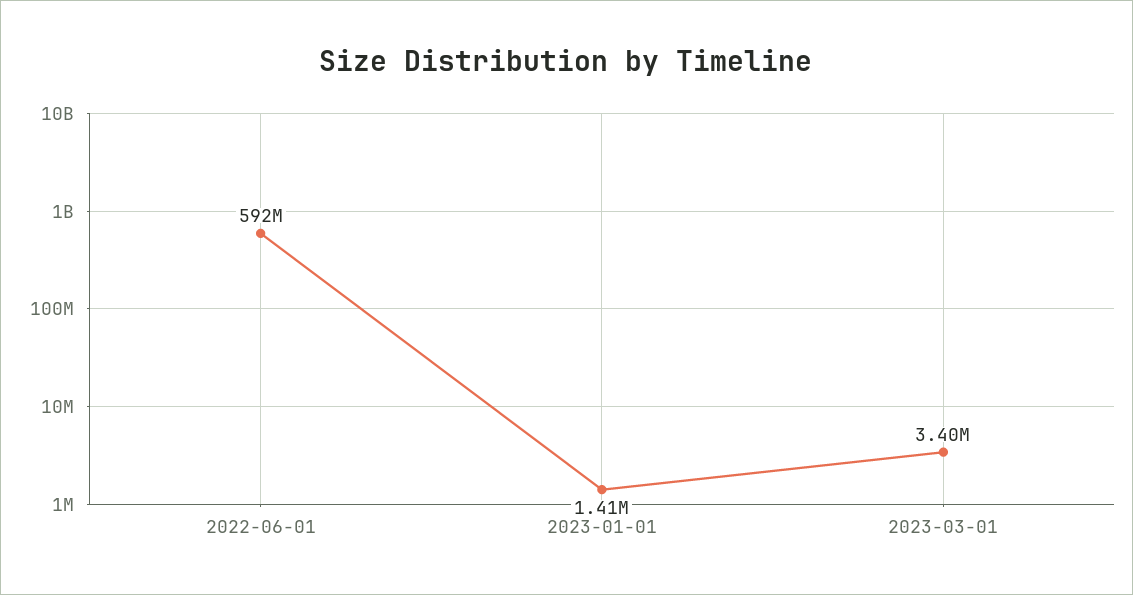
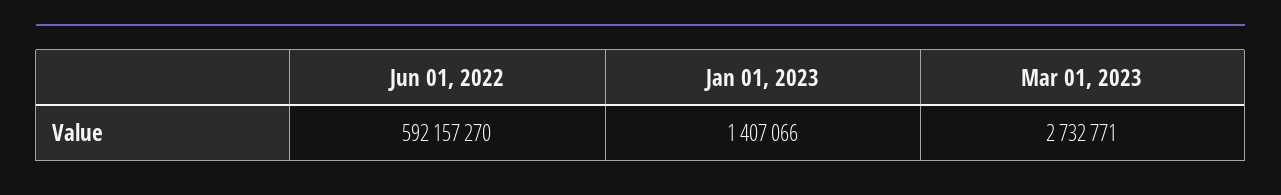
2023-03-01: 3400000 -> 2732771

